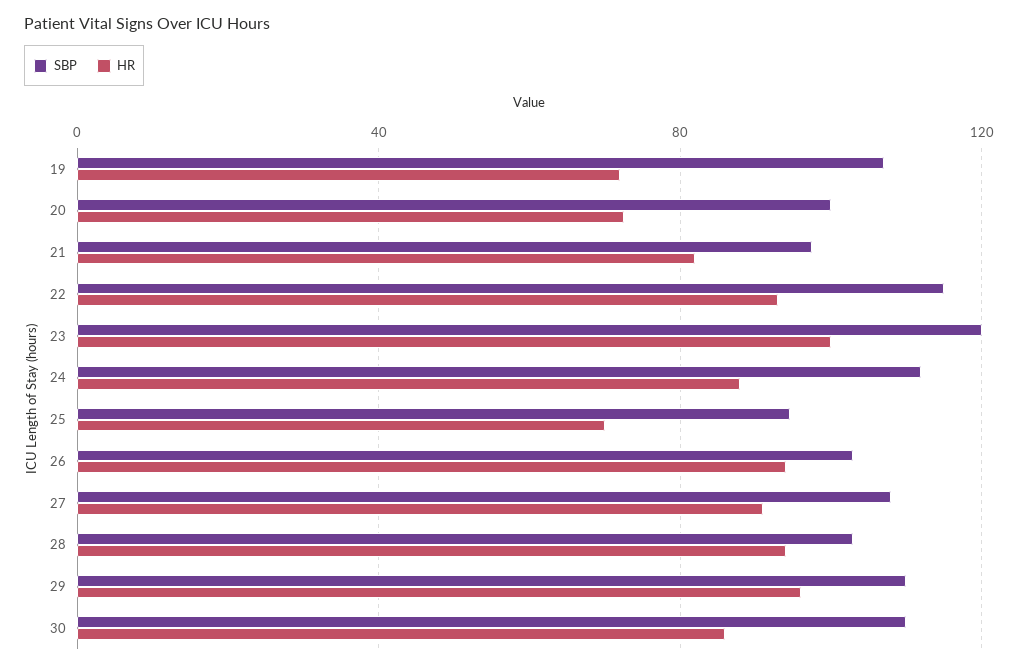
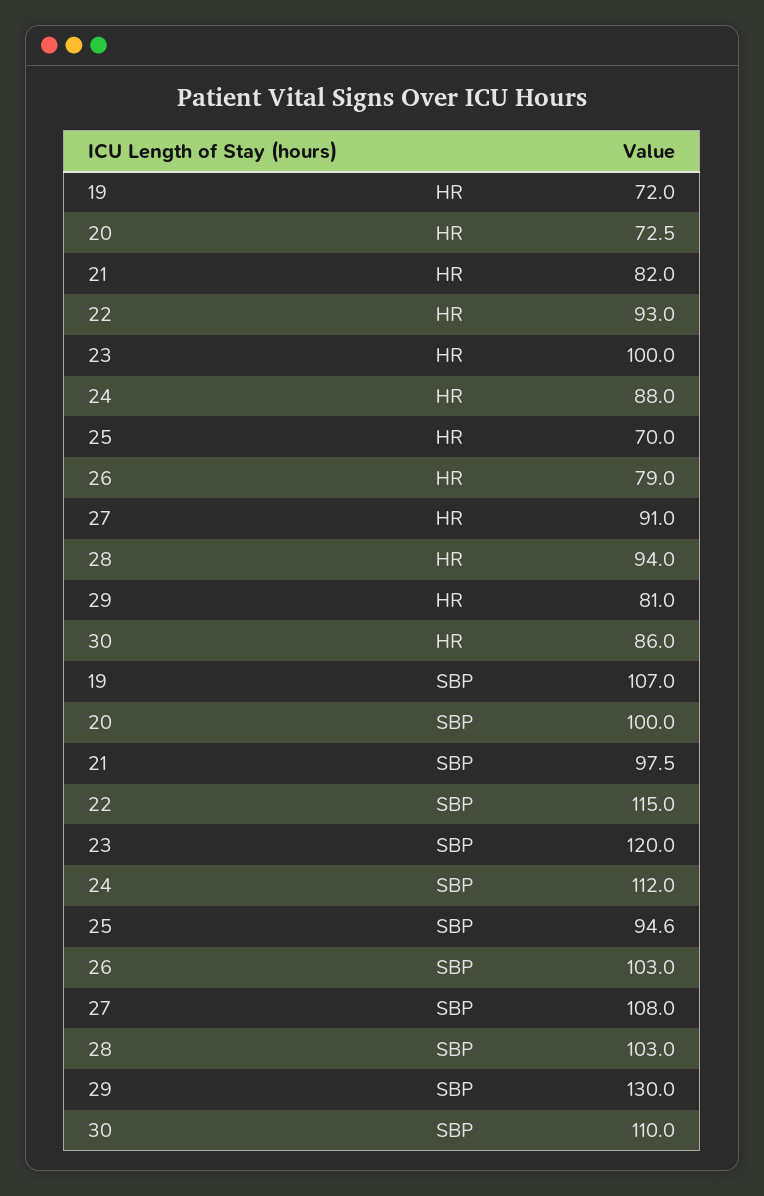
HR, 26: 95 -> 79
SBP, 29: 110 -> 130
HR, 29: 95 -> 81

